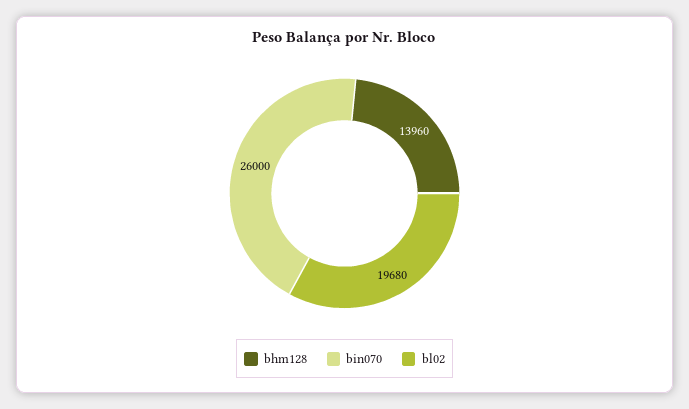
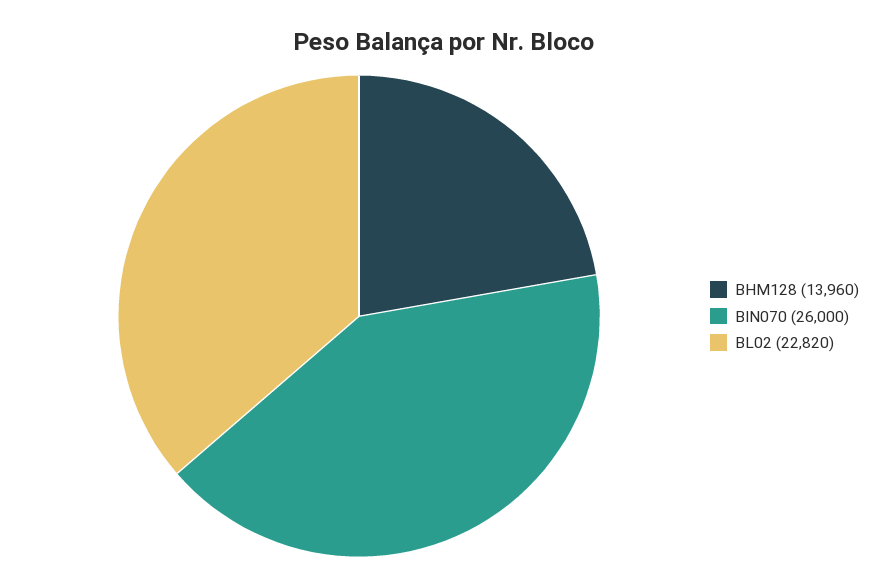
bl02: 19680 -> 22820

